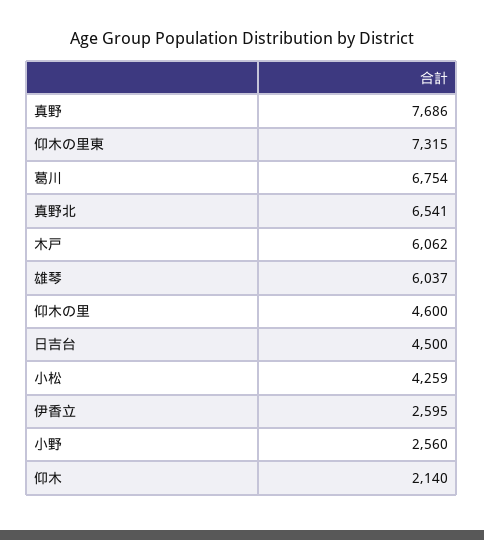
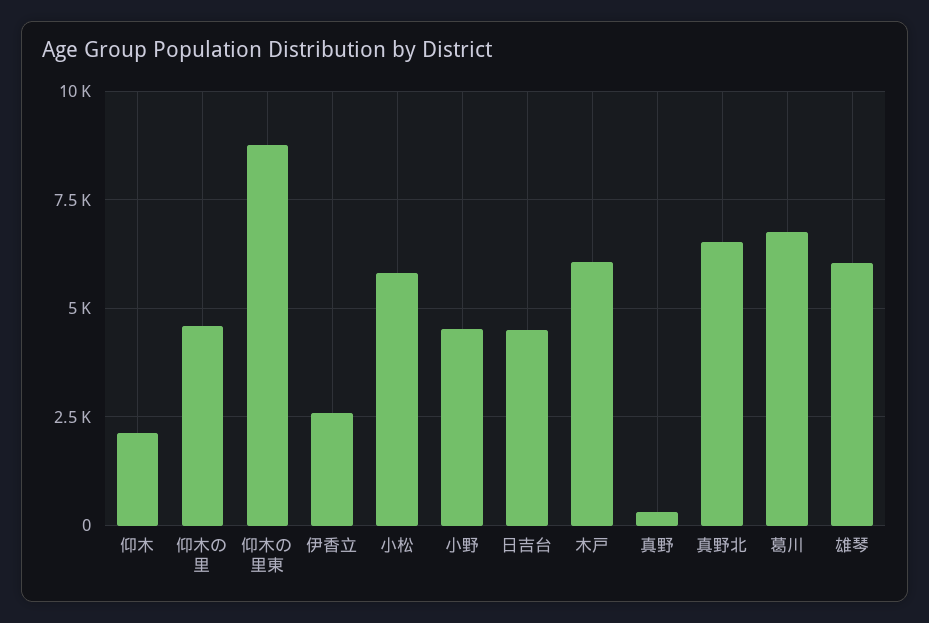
真野: 7686 -> 250
仰木の里東: 7315 -> 8750
小松: 4259 -> 5750
小野: 2560 -> 4500

